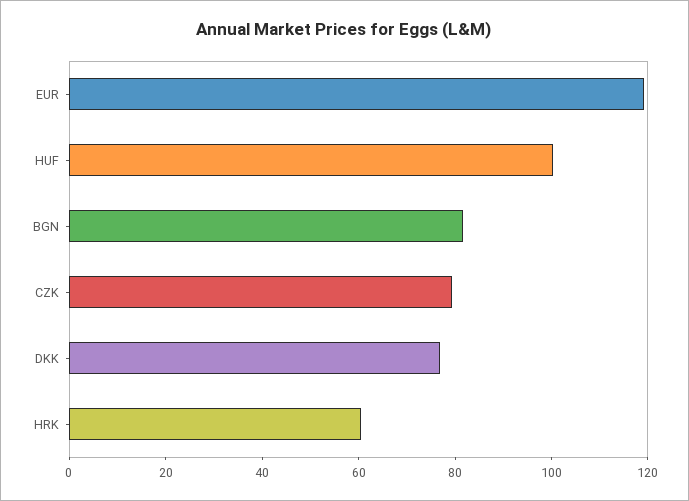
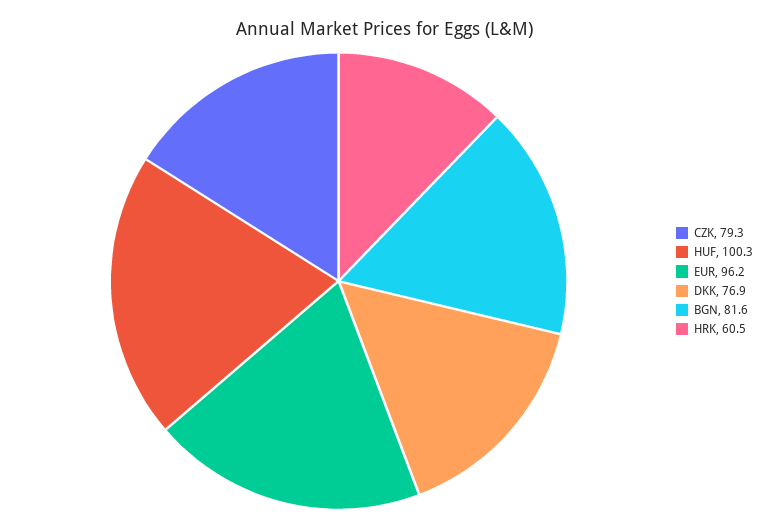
EUR: 120 -> 96.2

